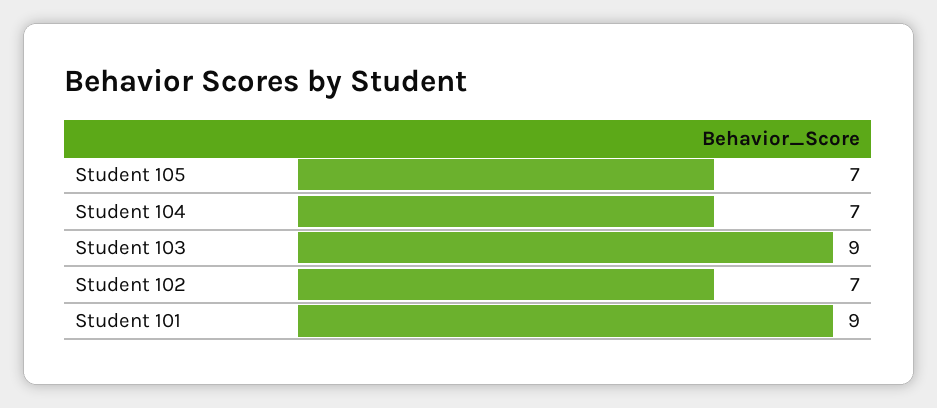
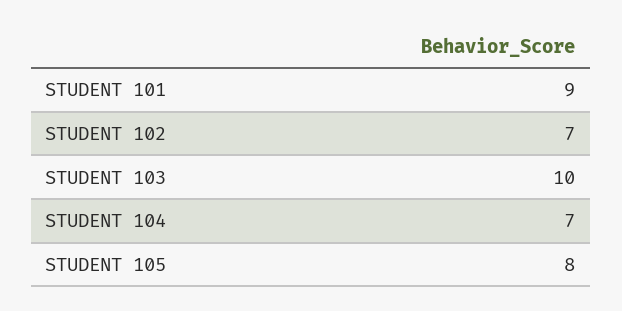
Student 105: 7 -> 8
Student 103: 9 -> 10

